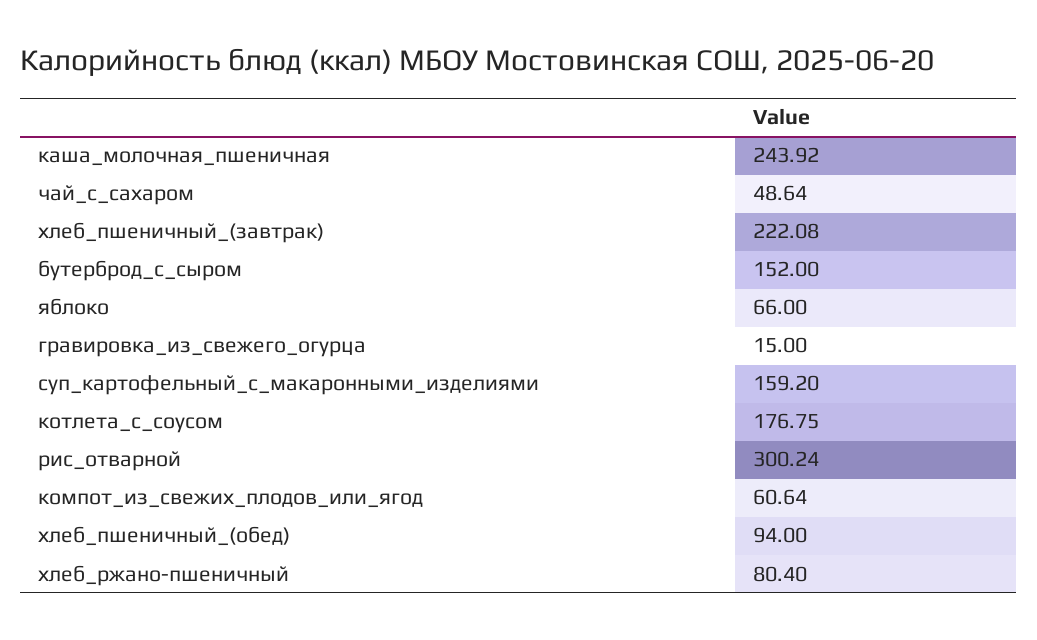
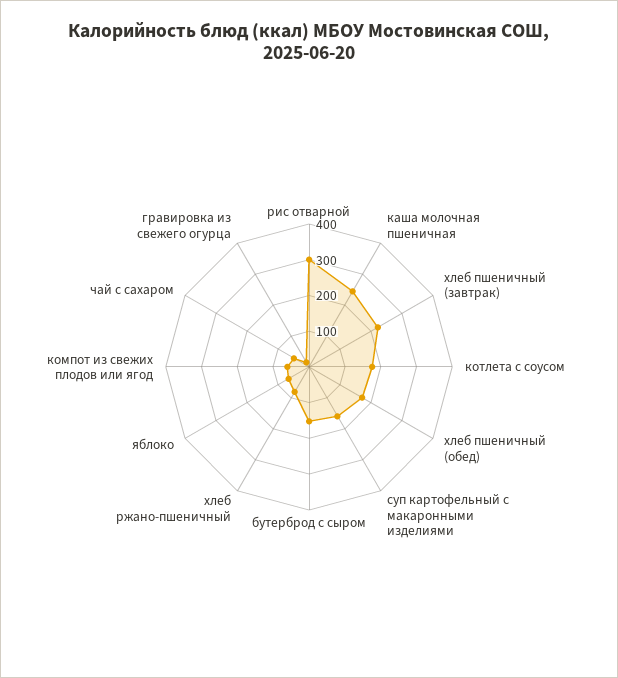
хлеб_пшеничный_(обед): 94 -> 175

